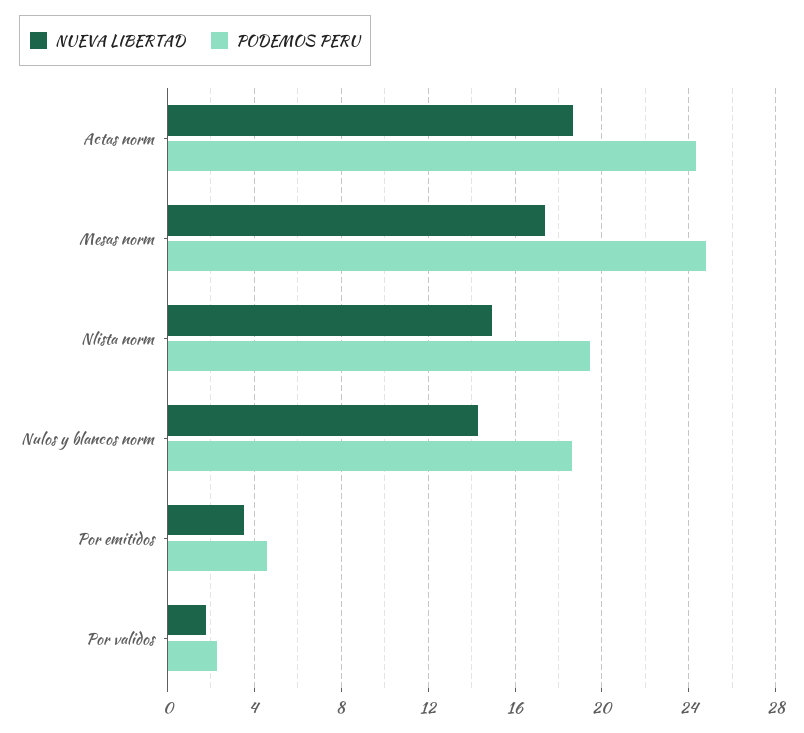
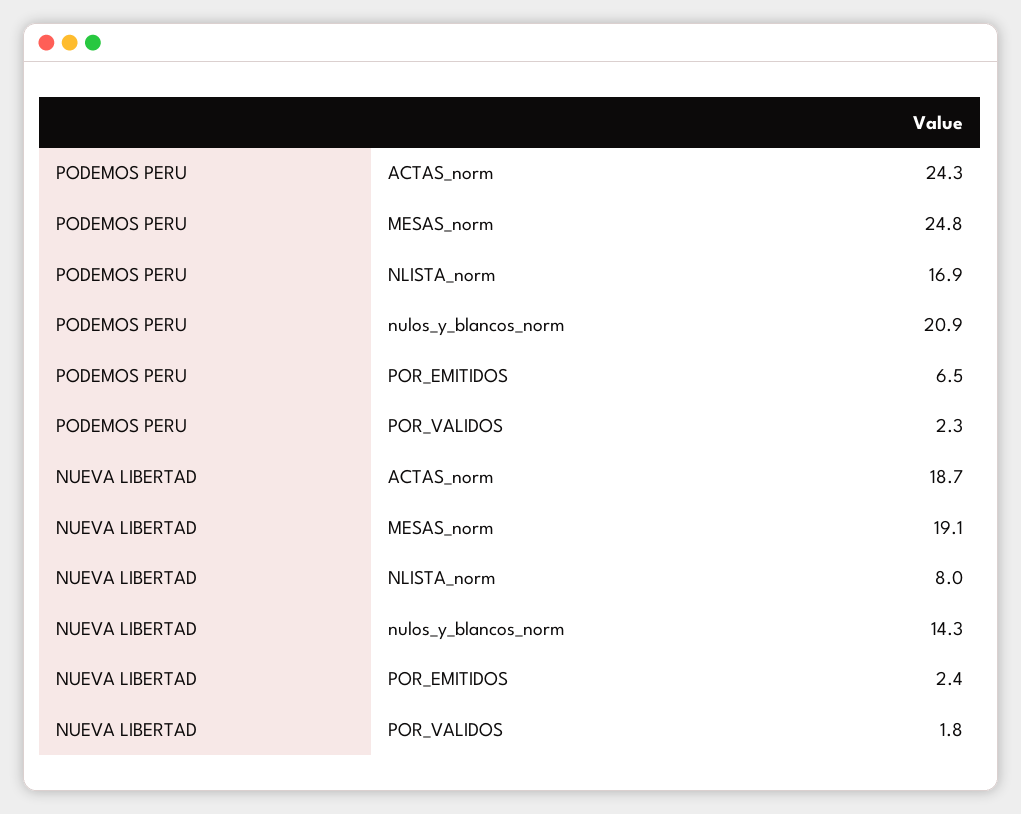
NUEVA LIBERTAD, Mesas norm: 17.5 -> 19.1
NUEVA LIBERTAD, Nlista norm: 15 -> 8
PODEMOS PERU, Nlista norm: 19.5 -> 16.9
PODEMOS PERU, Nulos y blancos norm: 18.5 -> 20.9
NUEVA LIBERTAD, Por emitidos: 3.5 -> 2.4
PODEMOS PERU, Por emitidos: 4.5 -> 6.5

